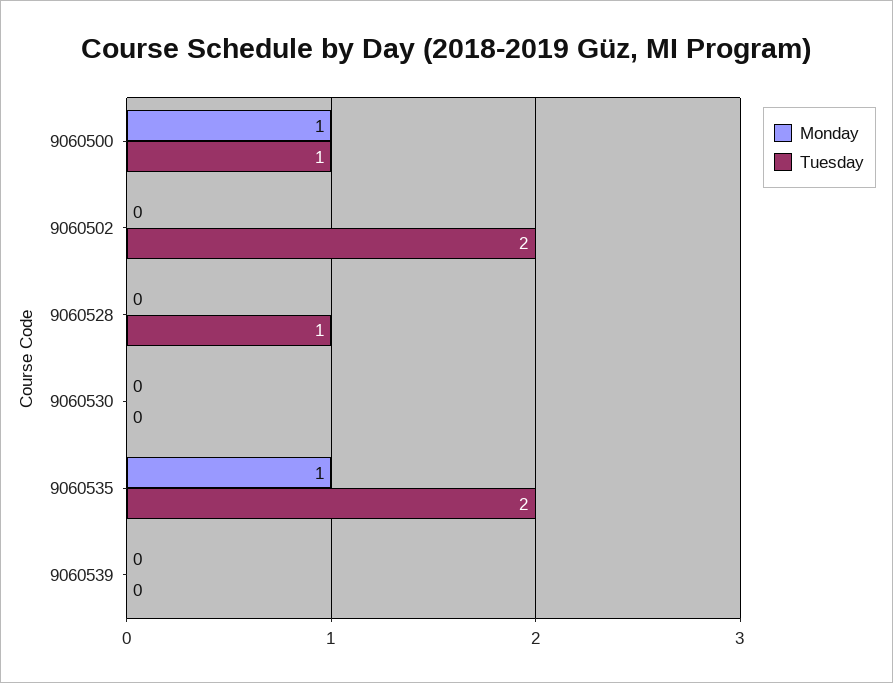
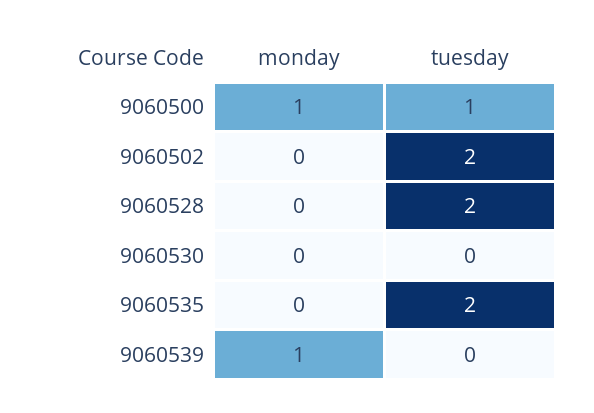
Tuesday, 9060528: 1 -> 2
Monday, 9060535: 1 -> 0
Monday, 9060539: 0 -> 1

